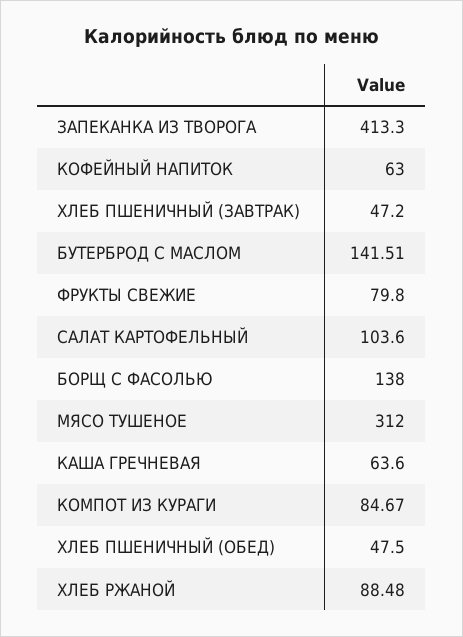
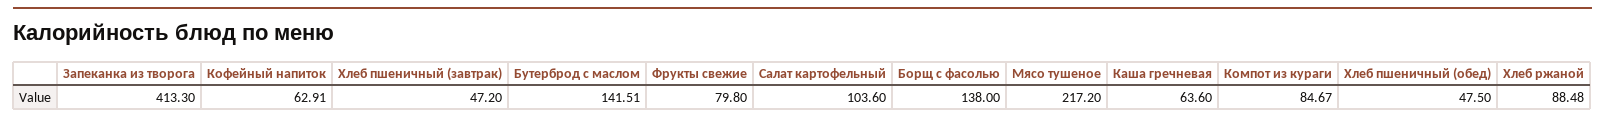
КОФЕЙНЫЙ НАПИТОК: 63 -> 62.91
МЯСО ТУШЕНОЕ: 312 -> 217.2

